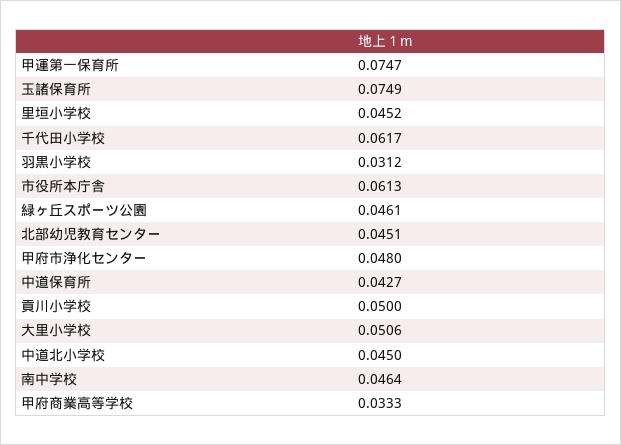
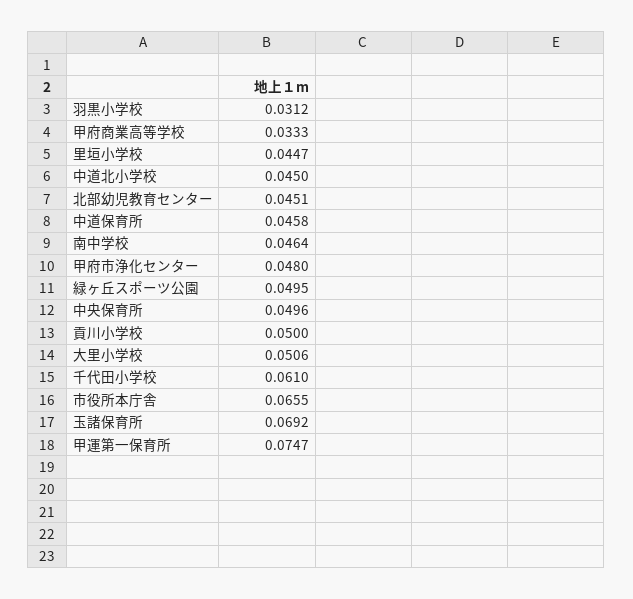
玉諸保育所: 0.0749 -> 0.0692
里垣小学校: 0.0452 -> 0.0447
千代田小学校: 0.0617 -> 0.061
市役所本庁舎: 0.0613 -> 0.0655
緑ヶ丘スポーツ公園: 0.0461 -> 0.0495
中道保育所: 0.0427 -> 0.0458
中央保育所: none -> 0.0496

